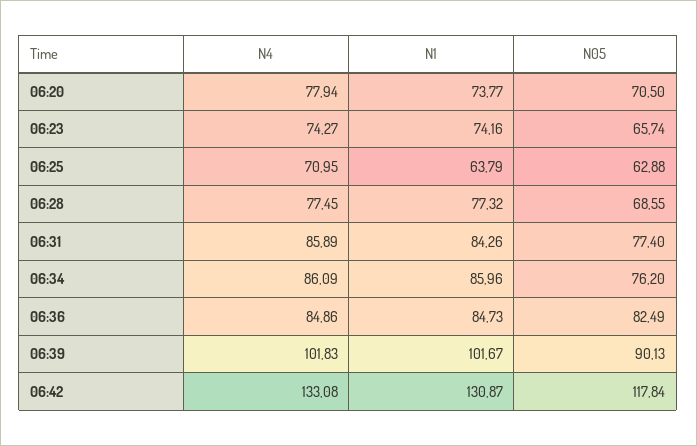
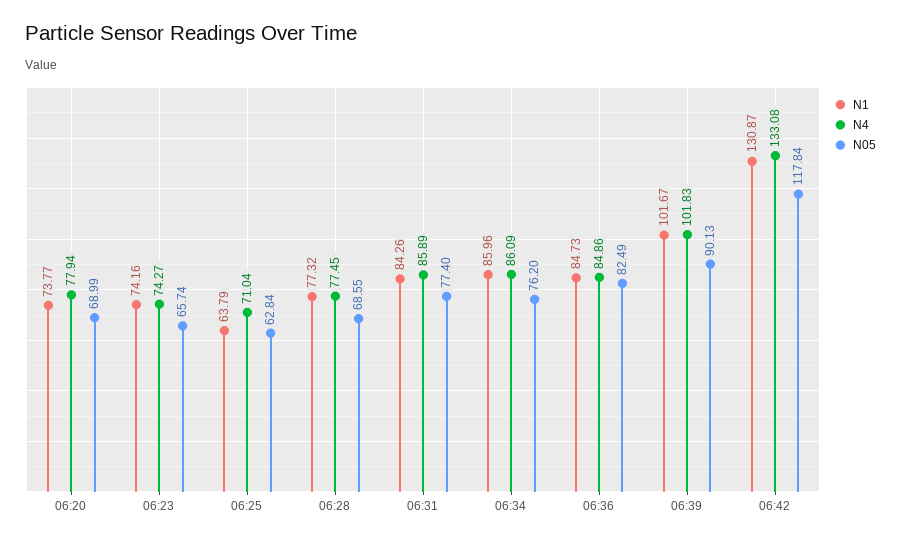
N05, 06:20: 70.5 -> 68.99
N4, 06:25: 70.95 -> 71.04
N05, 06:25: 62.88 -> 62.84

